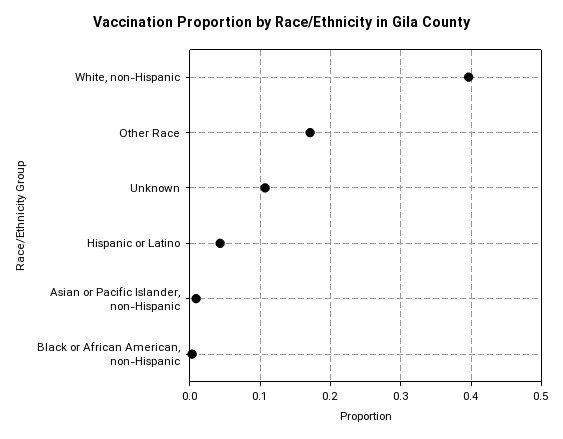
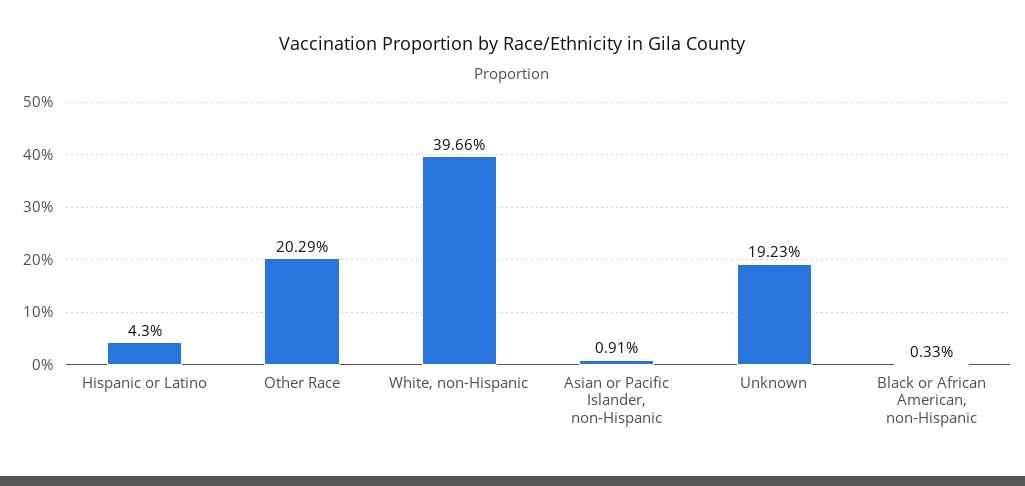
Other Race: 0.17 -> 0.2029
Unknown: 0.11 -> 0.1923

